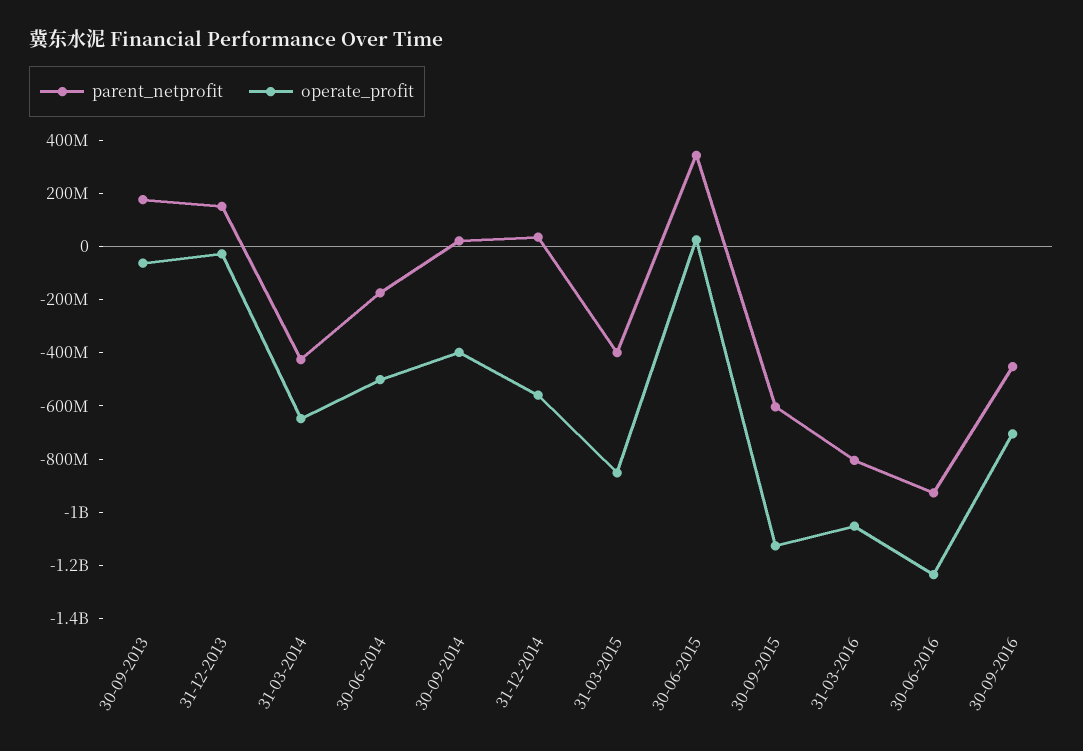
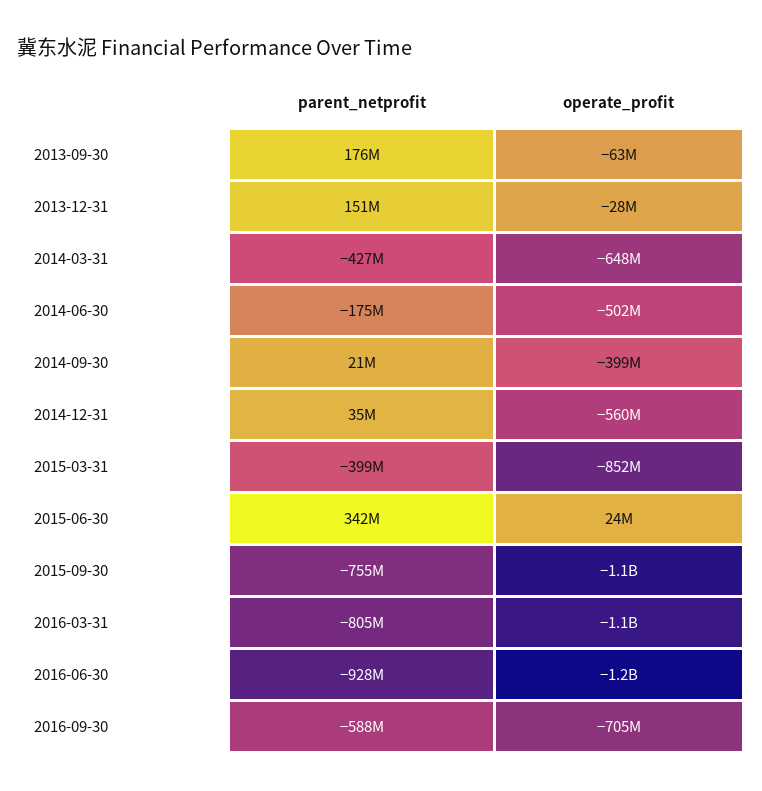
parent_netprofit, 30-09-2015: -600000000 -> -755000000
parent_netprofit, 30-09-2016: -450000000 -> -588000000

